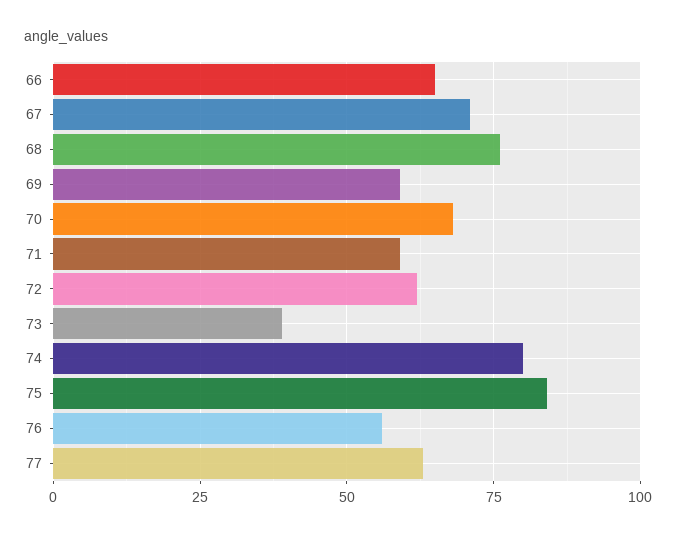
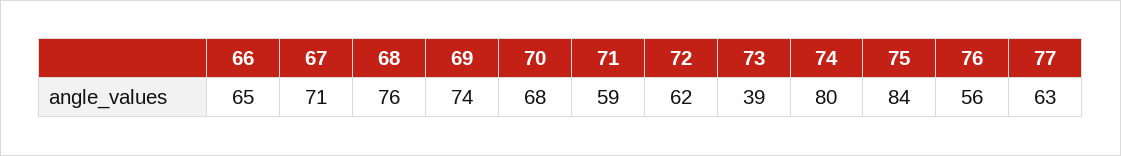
69: 60 -> 74

